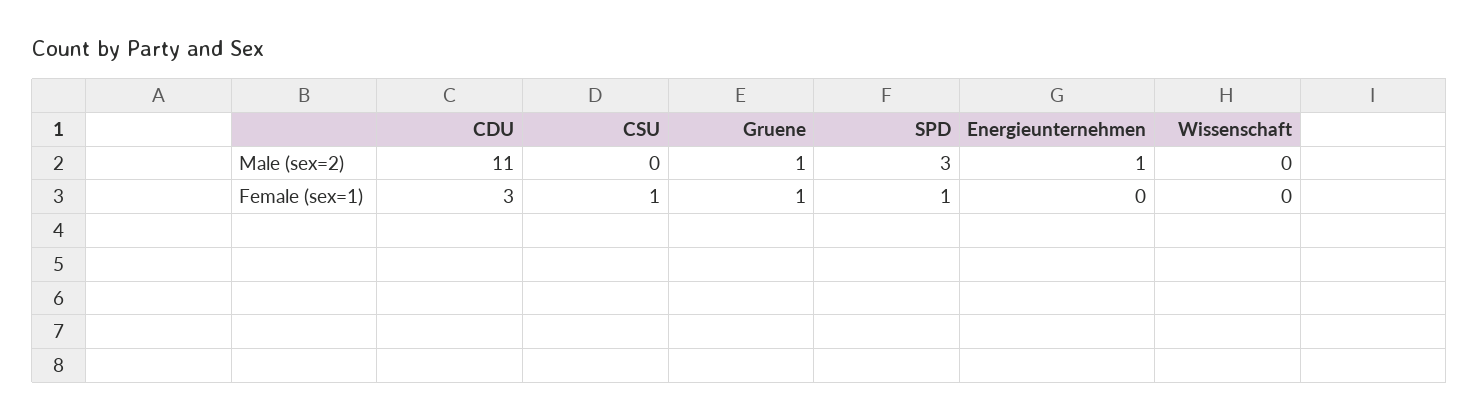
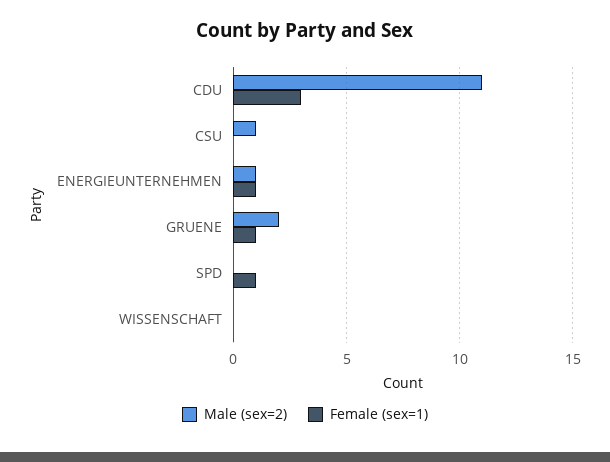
Male (sex=2), CSU: 0 -> 1
Male (sex=2), Gruene: 1 -> 2
Male (sex=2), SPD: 3 -> 0
Female (sex=1), CSU: 1 -> 0
Female (sex=1), Energieunternehmen: 0 -> 1

